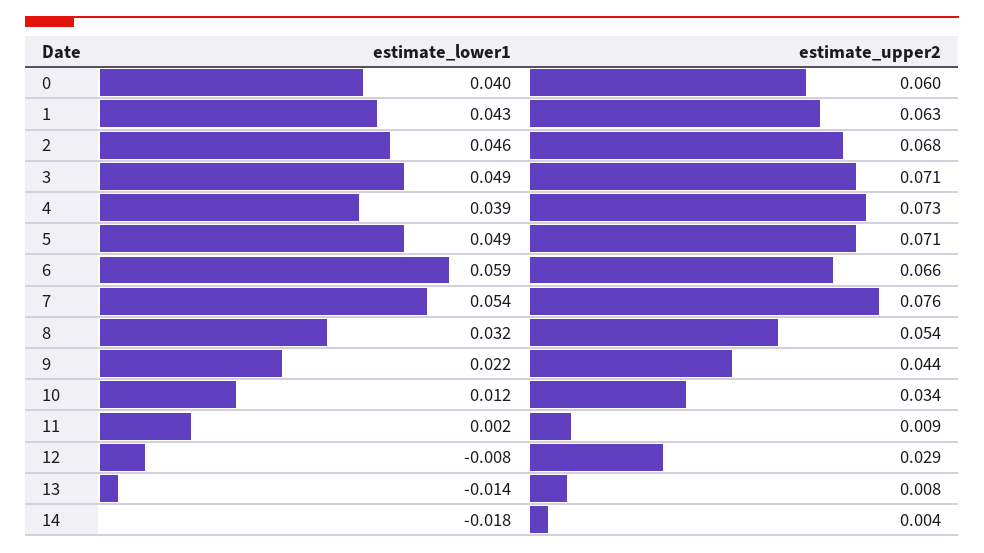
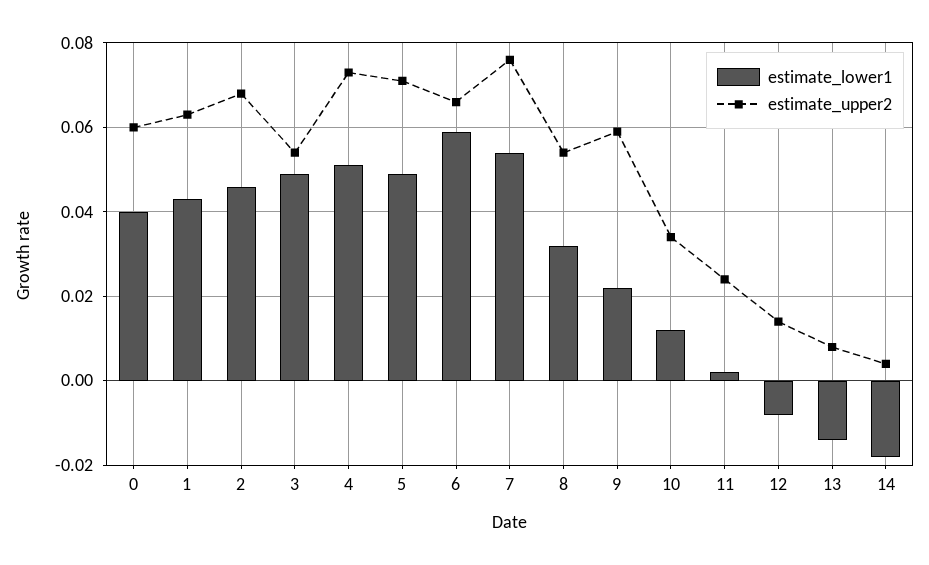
estimate_upper2, 3: 0.071 -> 0.055
estimate_lower1, 4: 0.039 -> 0.05
estimate_upper2, 9: 0.044 -> 0.06
estimate_upper2, 11: 0.009 -> 0.025
estimate_upper2, 12: 0.029 -> 0.015

